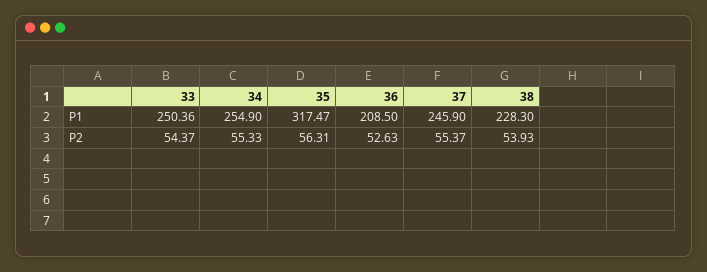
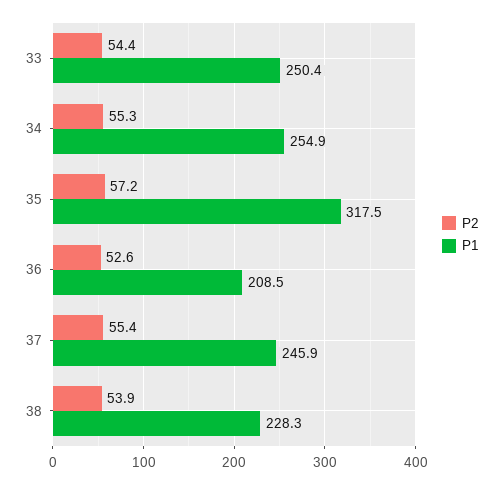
P2, 35: 56.31 -> 57.2

